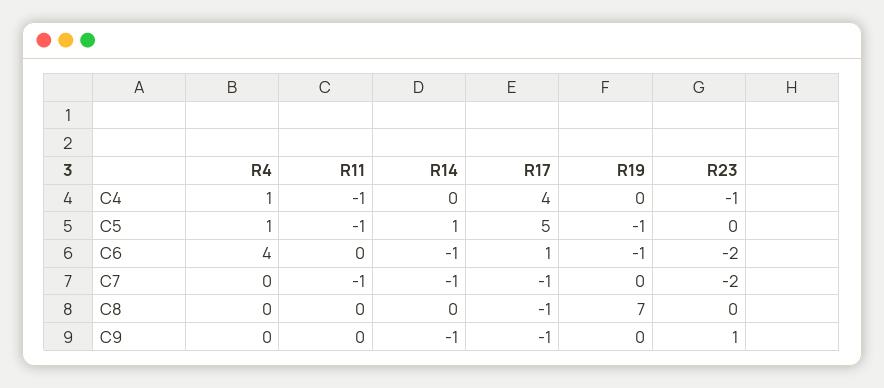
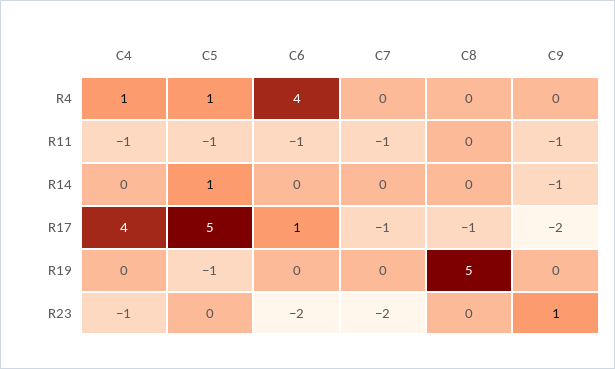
R11, C6: 0 -> -1
R14, C6: -1 -> 0
R19, C6: -1 -> 0
R14, C7: -1 -> 0
R19, C8: 7 -> 5
R11, C9: 0 -> -1
R17, C9: -1 -> -2

